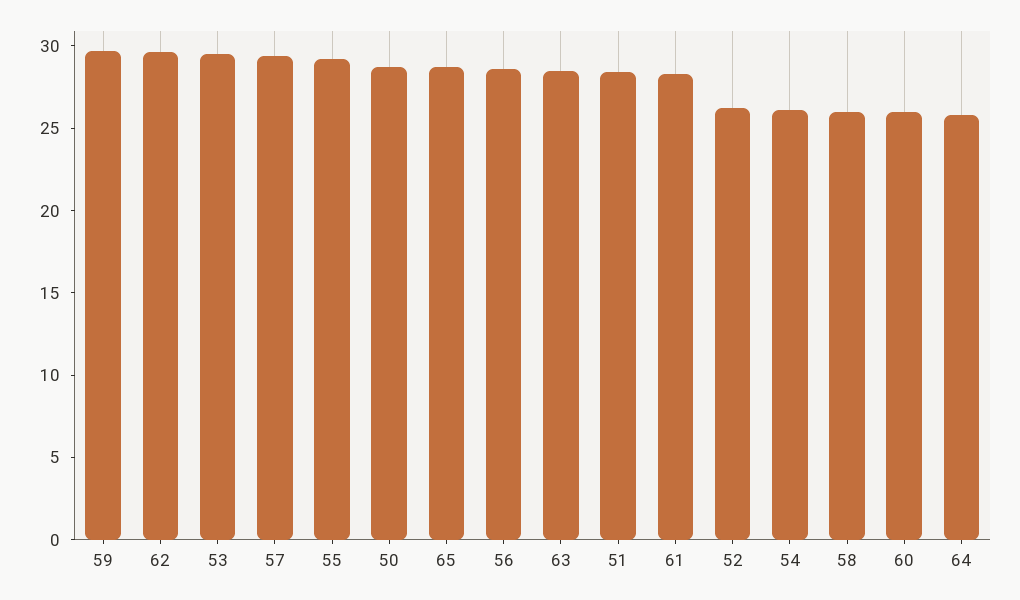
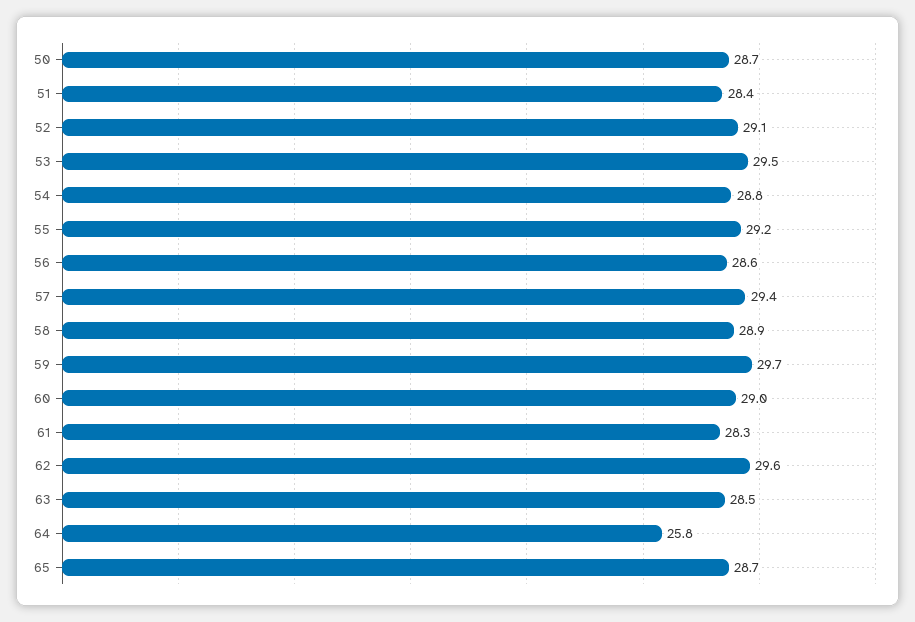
52: 26 -> 29.1
54: 26 -> 28.8
58: 26 -> 28.9
60: 26 -> 29

